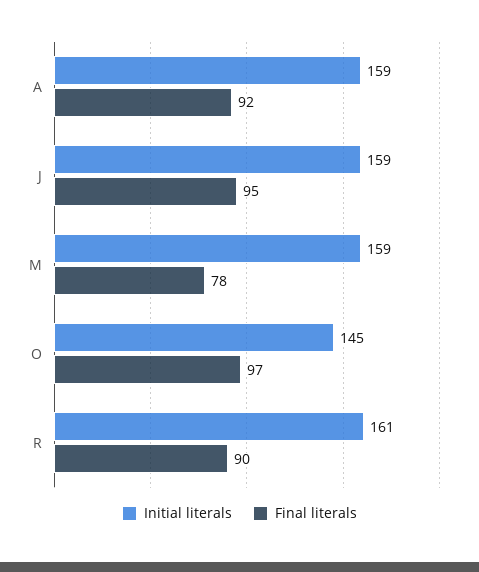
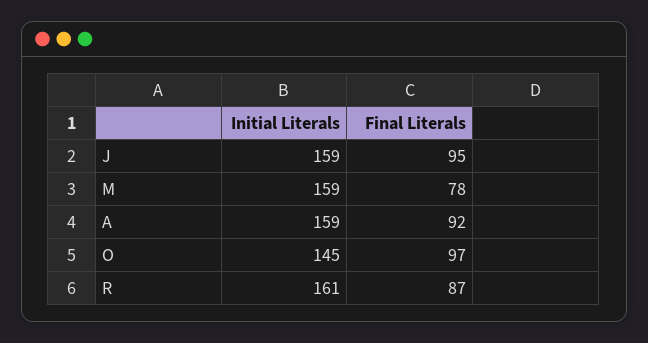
Final literals, R: 90 -> 87

